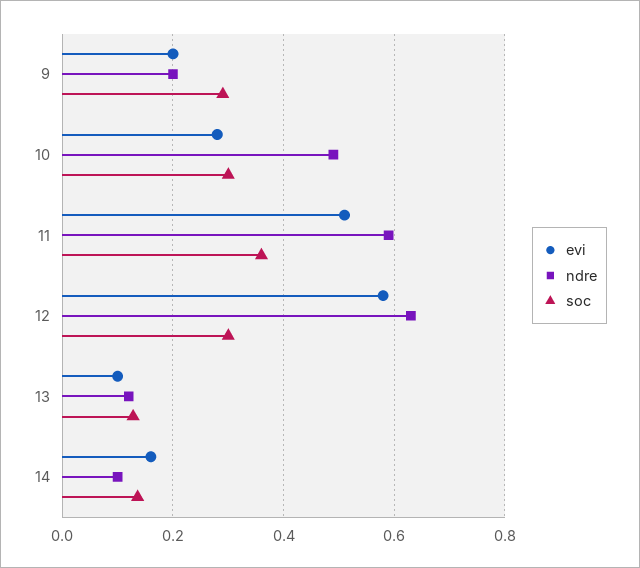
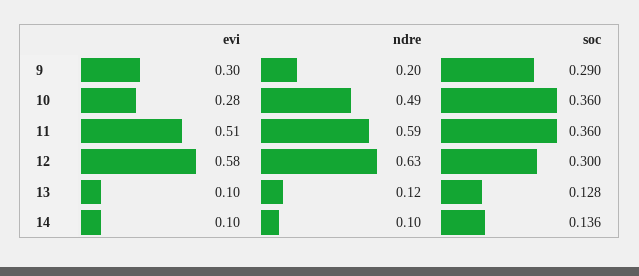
evi, 9: 0.2 -> 0.3
soc, 10: 0.3 -> 0.36
evi, 14: 0.16 -> 0.1

